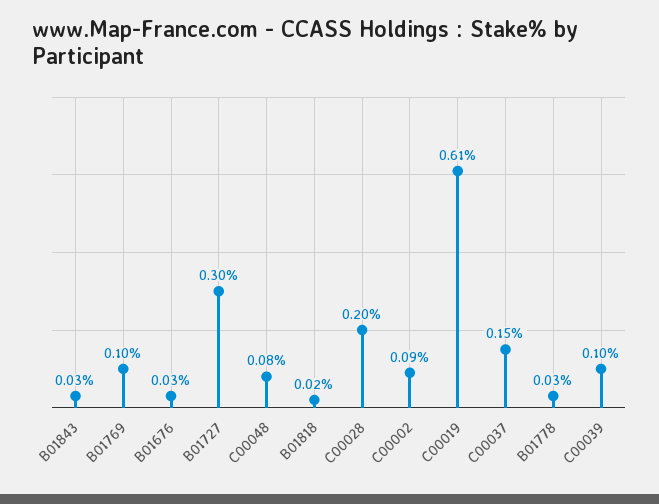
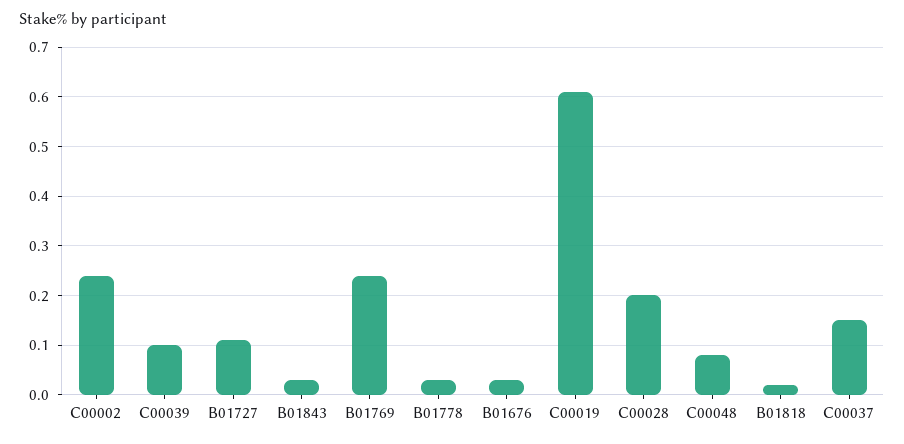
B01769: 0.1 -> 0.25
B01727: 0.3 -> 0.1
C00002: 0.09 -> 0.25

